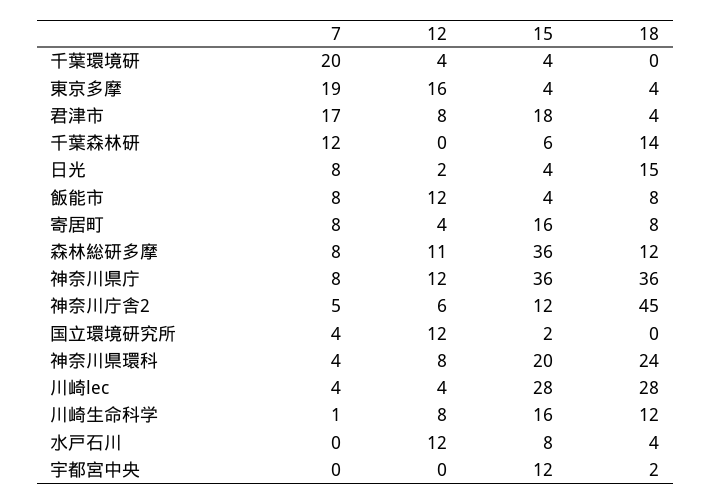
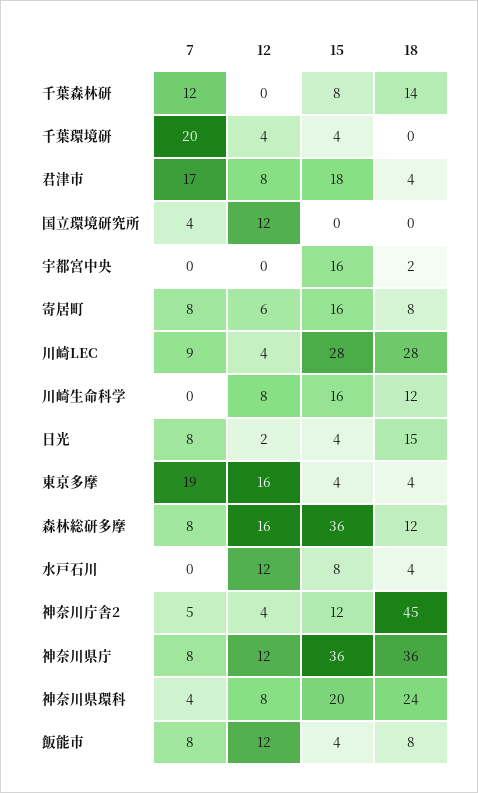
15, 千葉森林研: 6 -> 8
12, 寄居町: 4 -> 6
12, 森林総研多摩: 11 -> 16
12, 神奈川庁舎2: 6 -> 4
15, 国立環境研究所: 2 -> 0
7, 川崎lec: 4 -> 9
7, 川崎生命科学: 1 -> 0
15, 宇都宮中央: 12 -> 16

